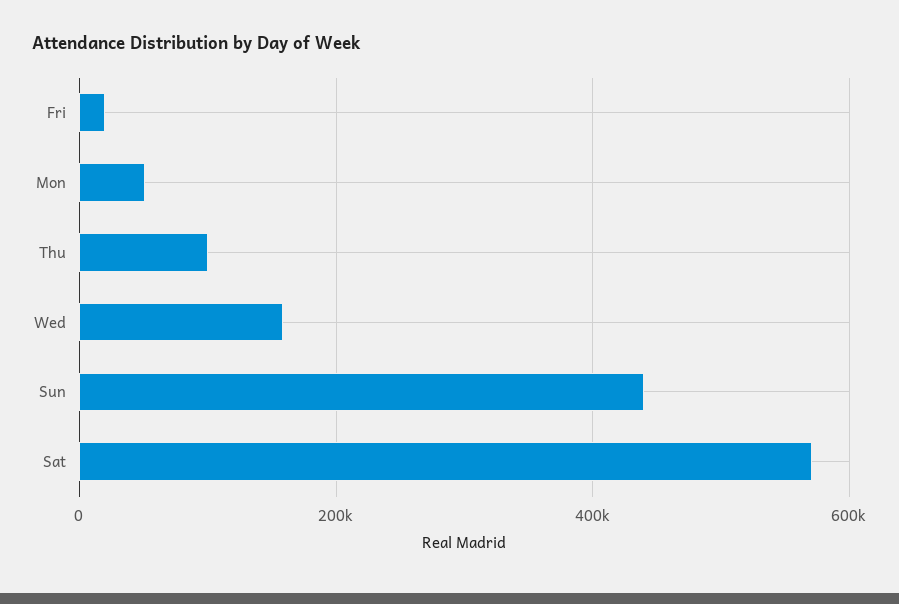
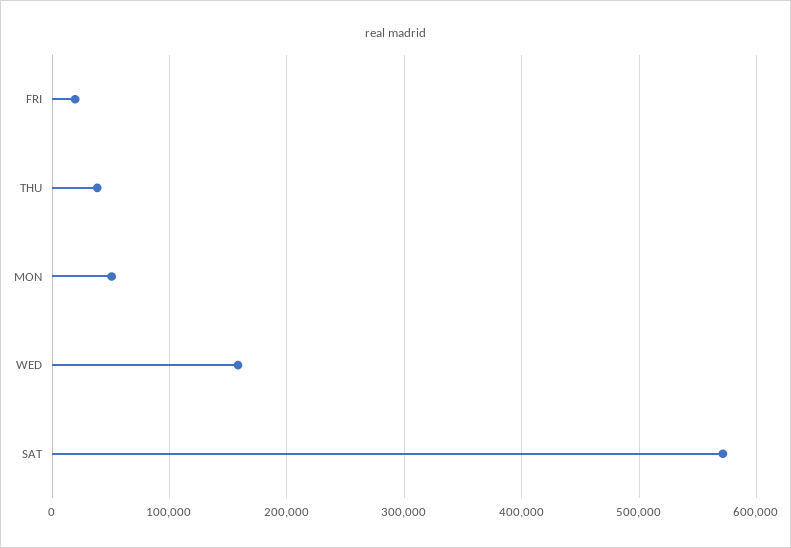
Thu: 100000 -> 40000
Sun: 440000 -> none

